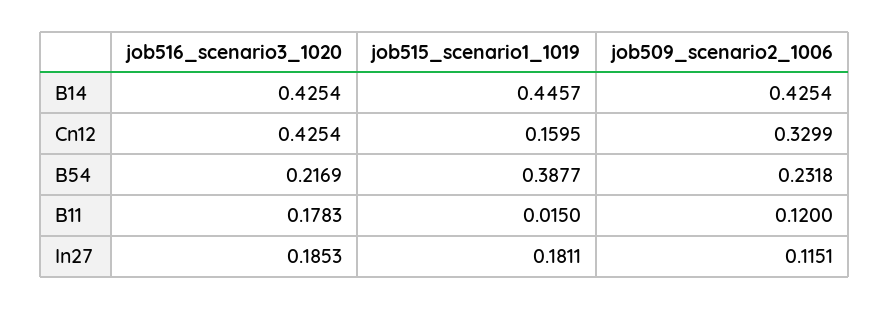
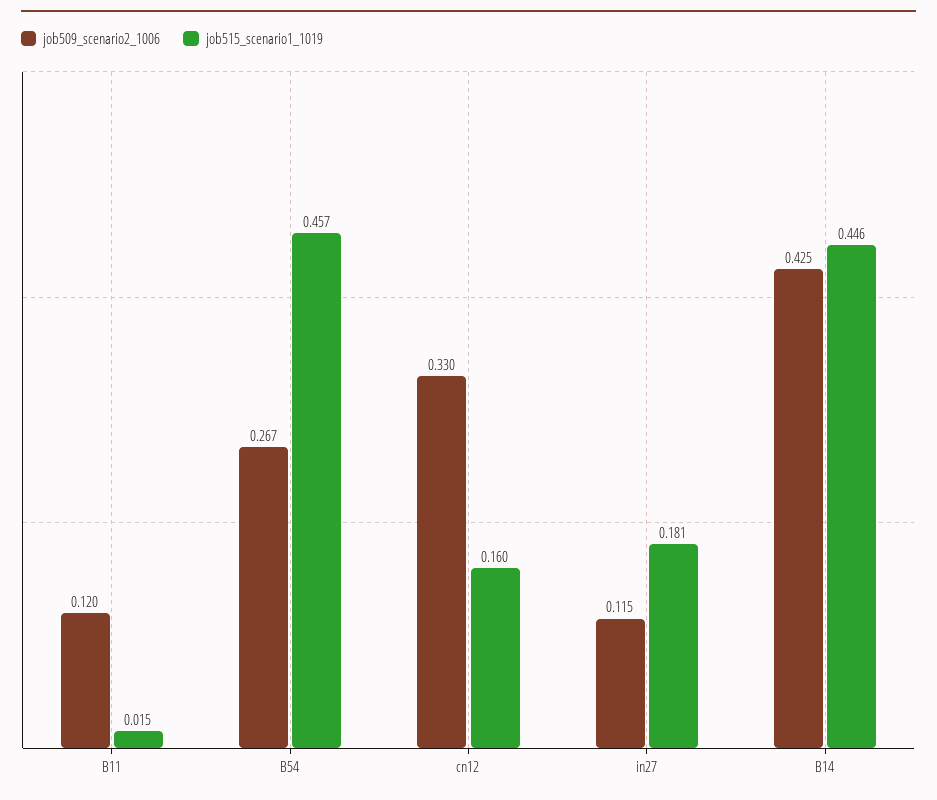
job516_scenario3_1020, B14: 0.4254 -> none
job516_scenario3_1020, Cn12: 0.4254 -> none
job516_scenario3_1020, B54: 0.2169 -> none
job515_scenario1_1019, B54: 0.3877 -> 0.457
job509_scenario2_1006, B54: 0.2318 -> 0.267
job516_scenario3_1020, B11: 0.1783 -> none
job516_scenario3_1020, In27: 0.1853 -> none

